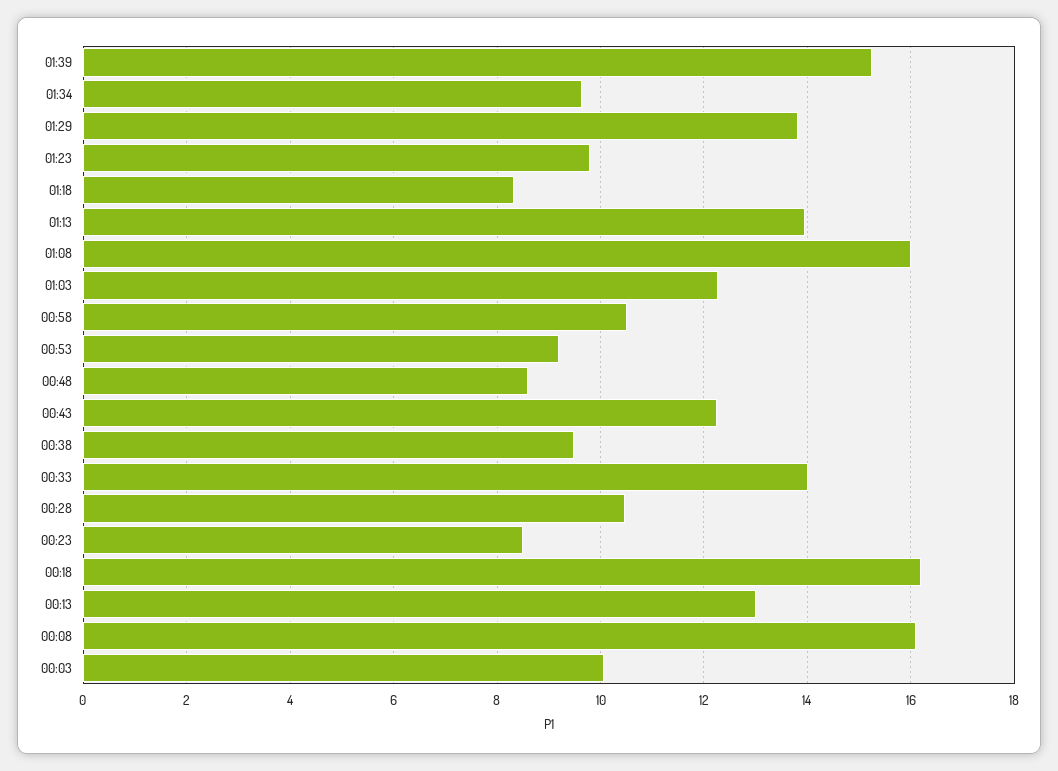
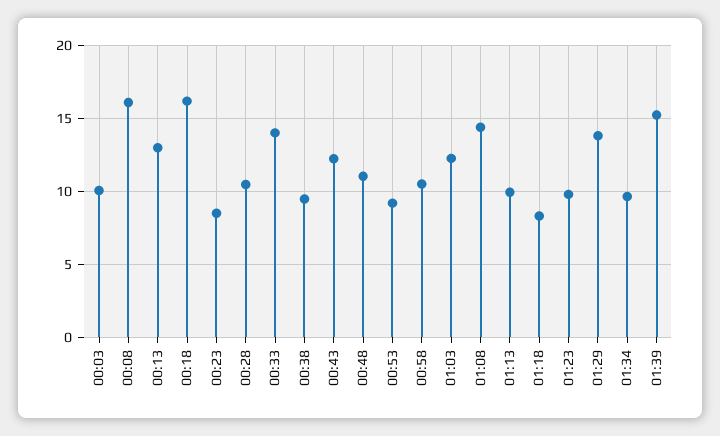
01:13: 14 -> 10
01:08: 16 -> 14.5
00:48: 8.6 -> 11

